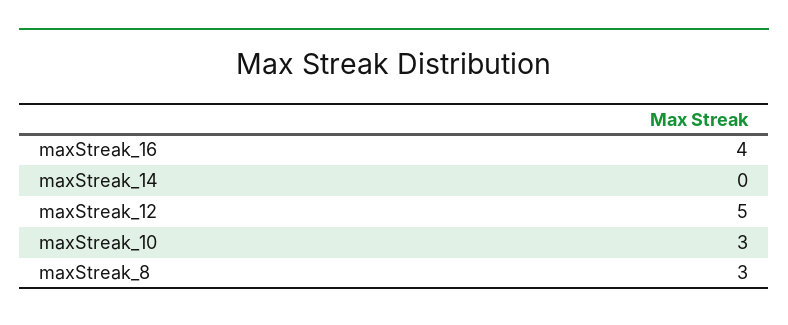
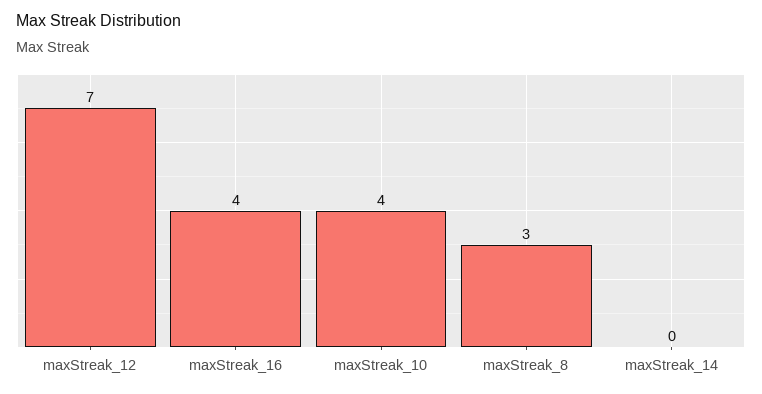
maxStreak_12: 5 -> 7
maxStreak_10: 3 -> 4

